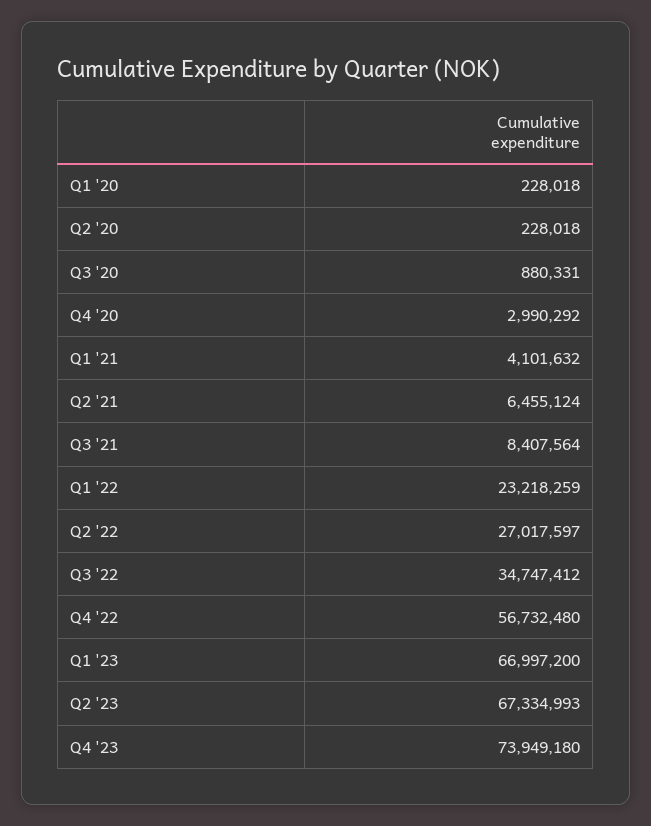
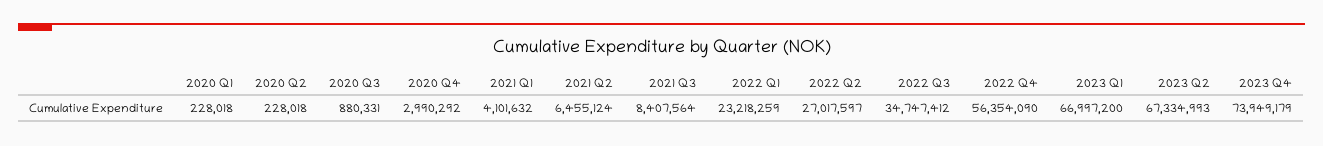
Q4 '22: 56732480 -> 56354090
Q4 '23: 73949180 -> 73949179

